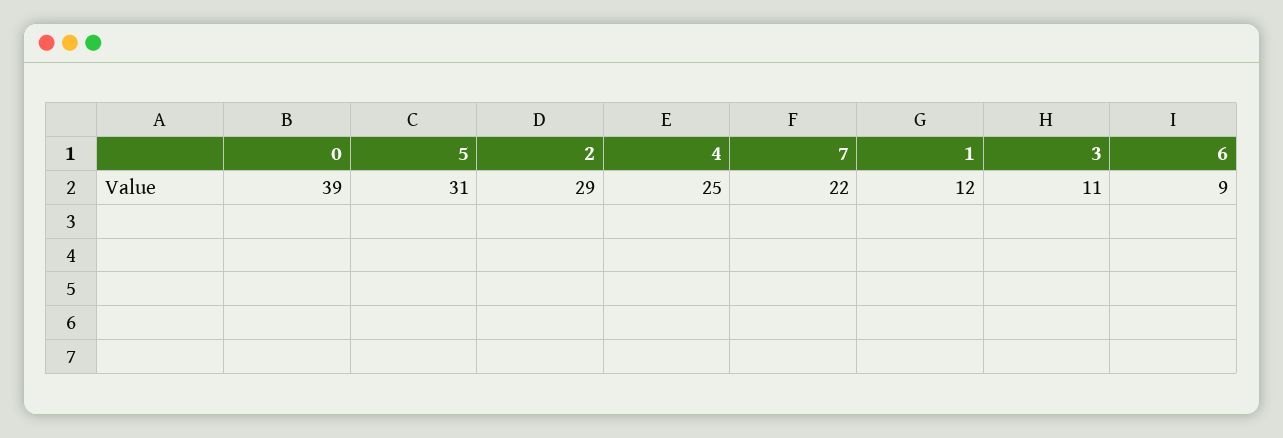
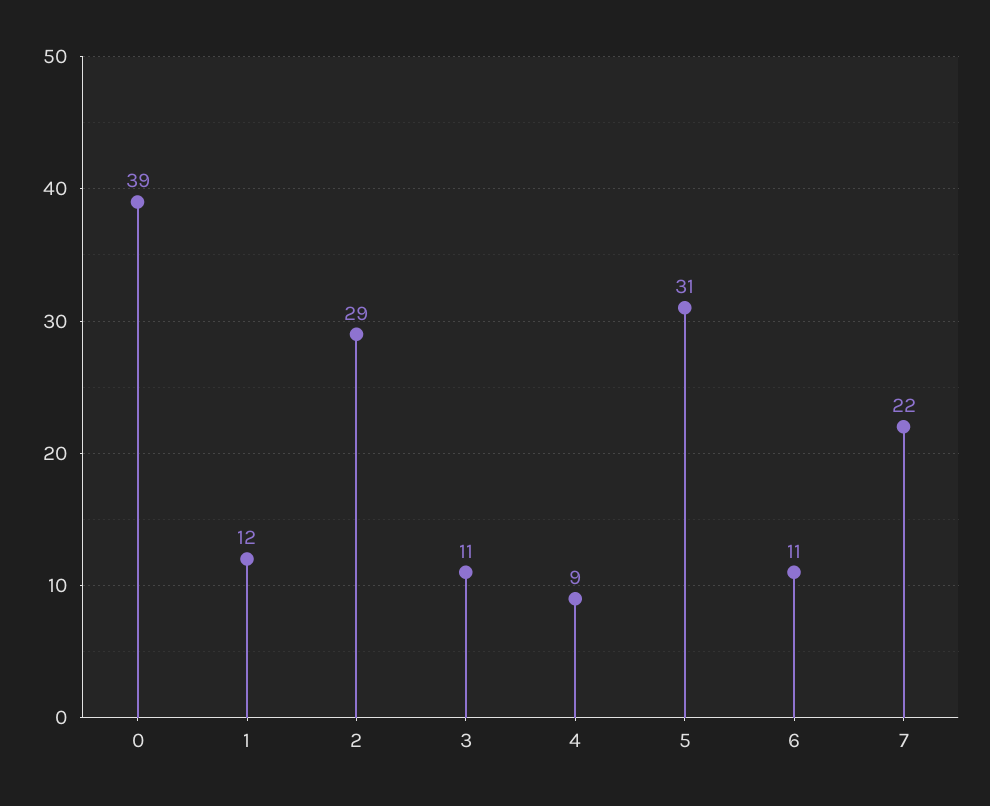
4: 25 -> 9
6: 9 -> 11

